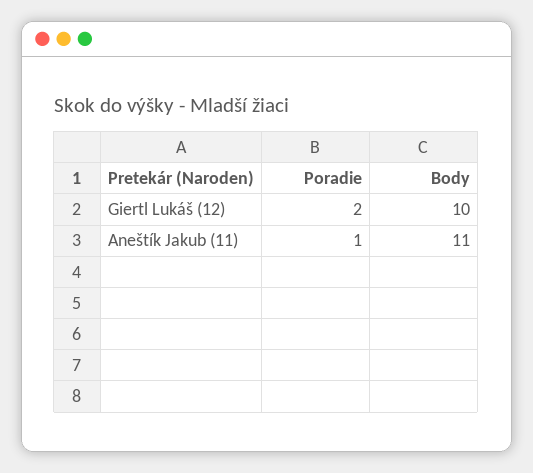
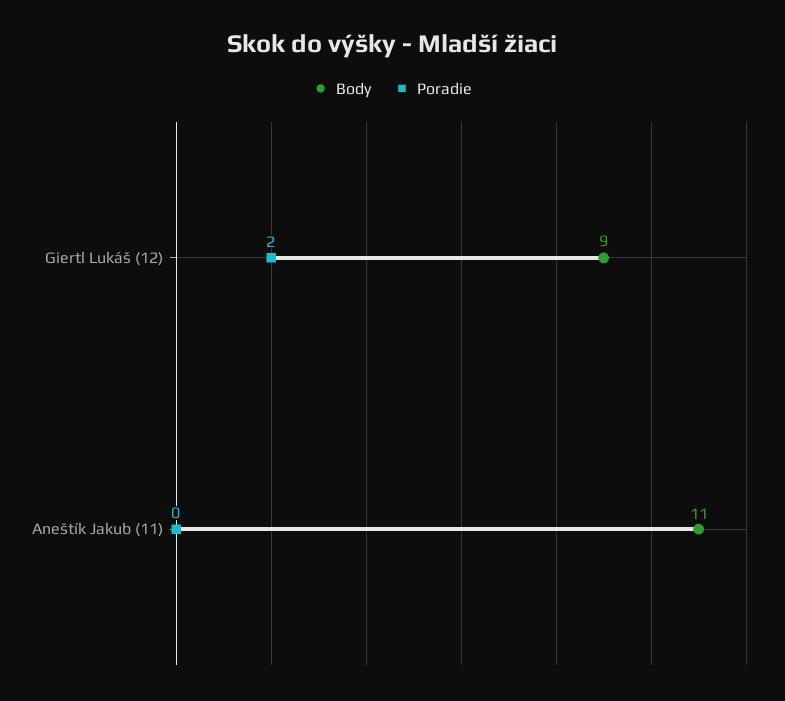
Body, Giertl Lukáš (12): 10 -> 9
Poradie, Aneštík Jakub (11): 1 -> 0

